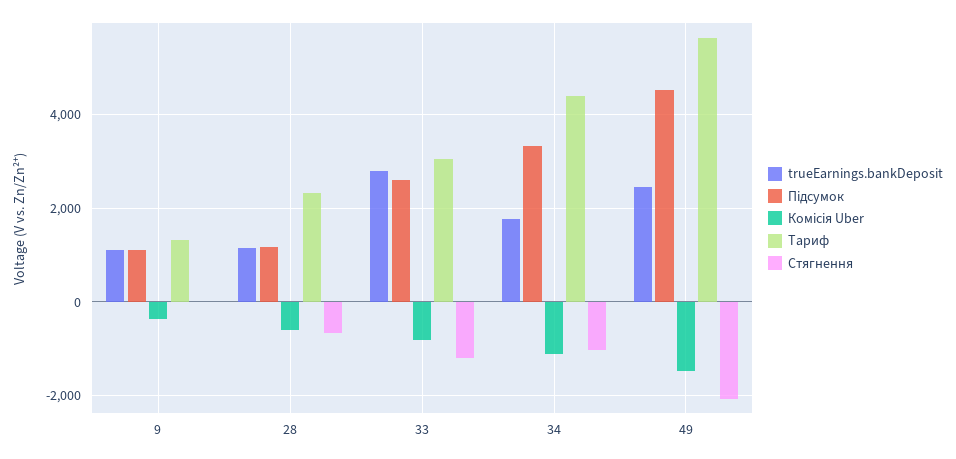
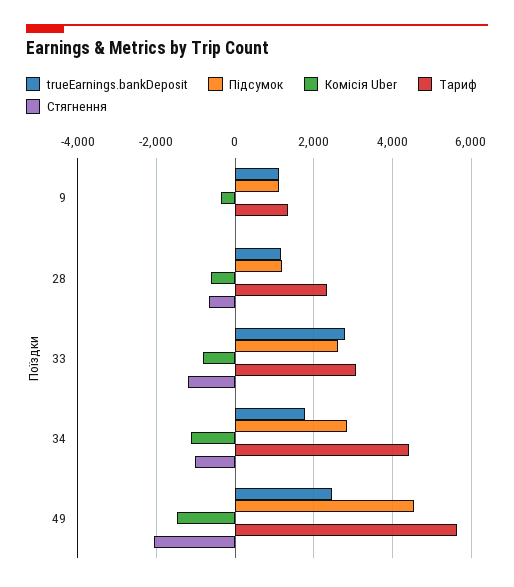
Підсумок, 34: 3400 -> 2800

